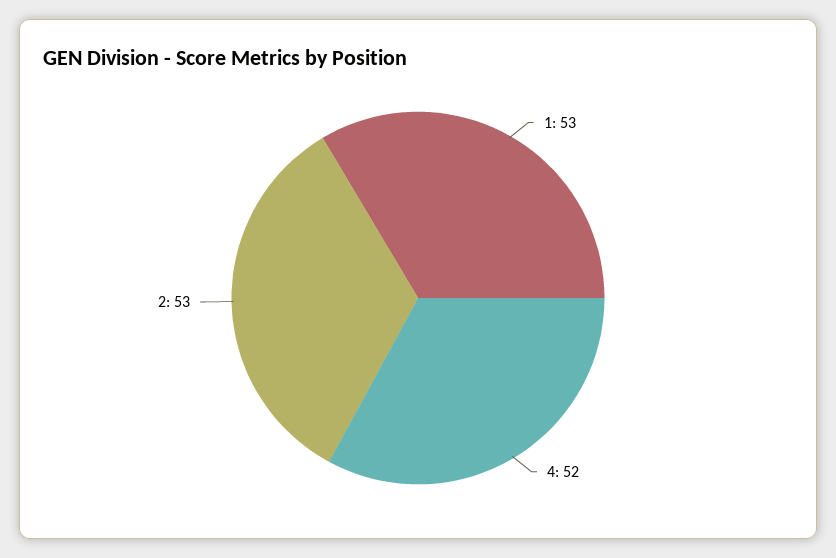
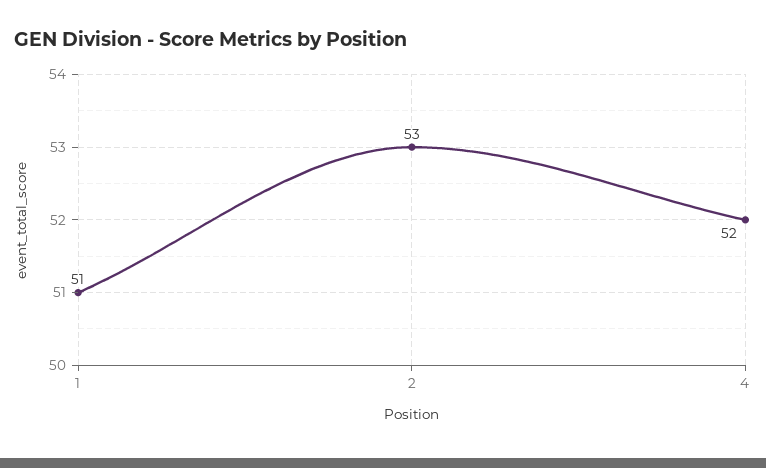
1: 53 -> 51

